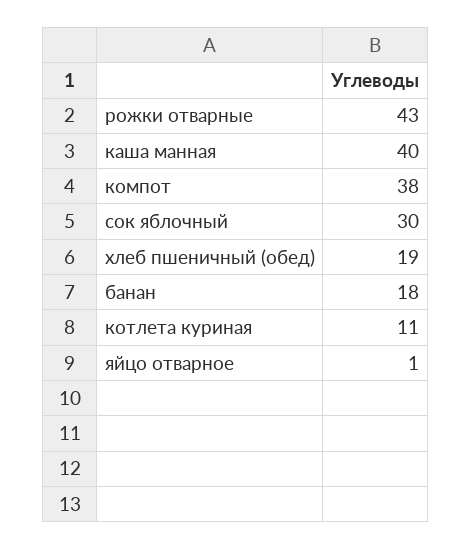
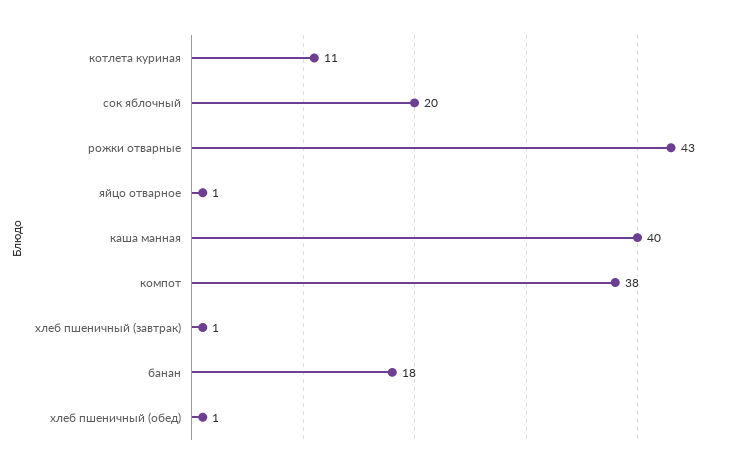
сок яблочный: 30 -> 20
хлеб пшеничный (обед): 19 -> 1
хлеб пшеничный (завтрак): none -> 1

